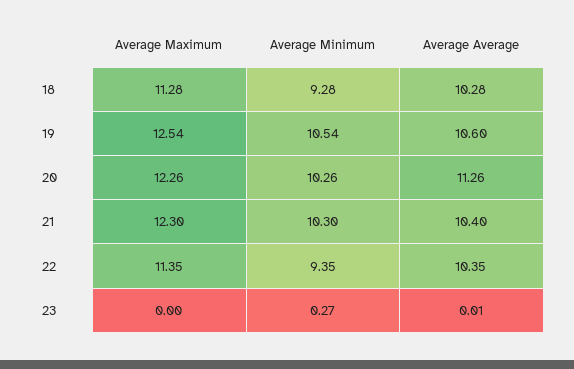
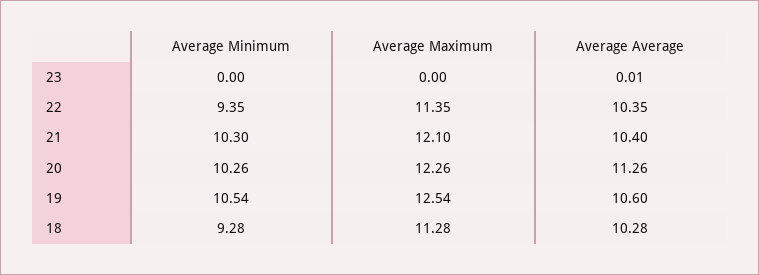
Average Maximum, 21: 12.3 -> 12.1
Average Minimum, 23: 0.27 -> 0

